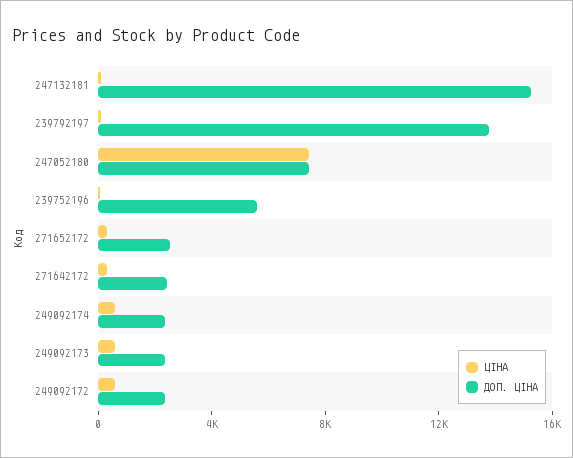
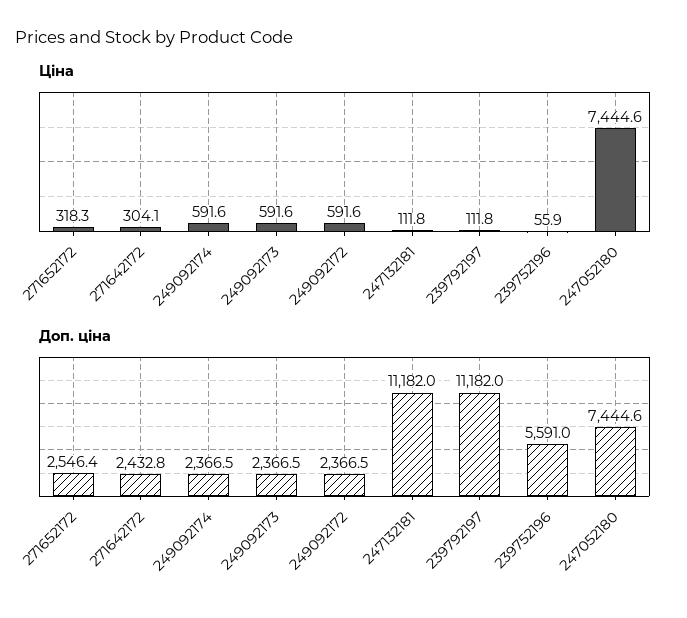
ДОП. ЦІНА, 247132181: 15000 -> 11182
ДОП. ЦІНА, 239792197: 14000 -> 11182

